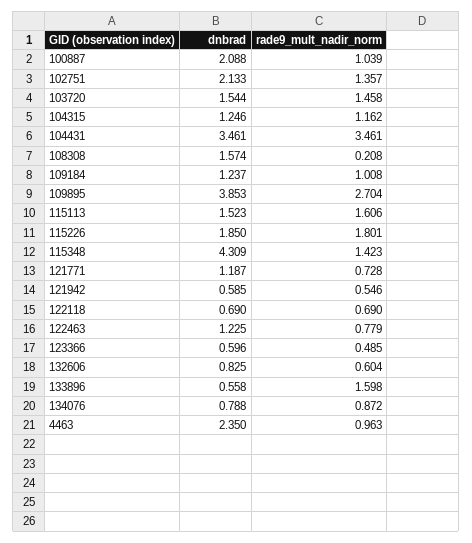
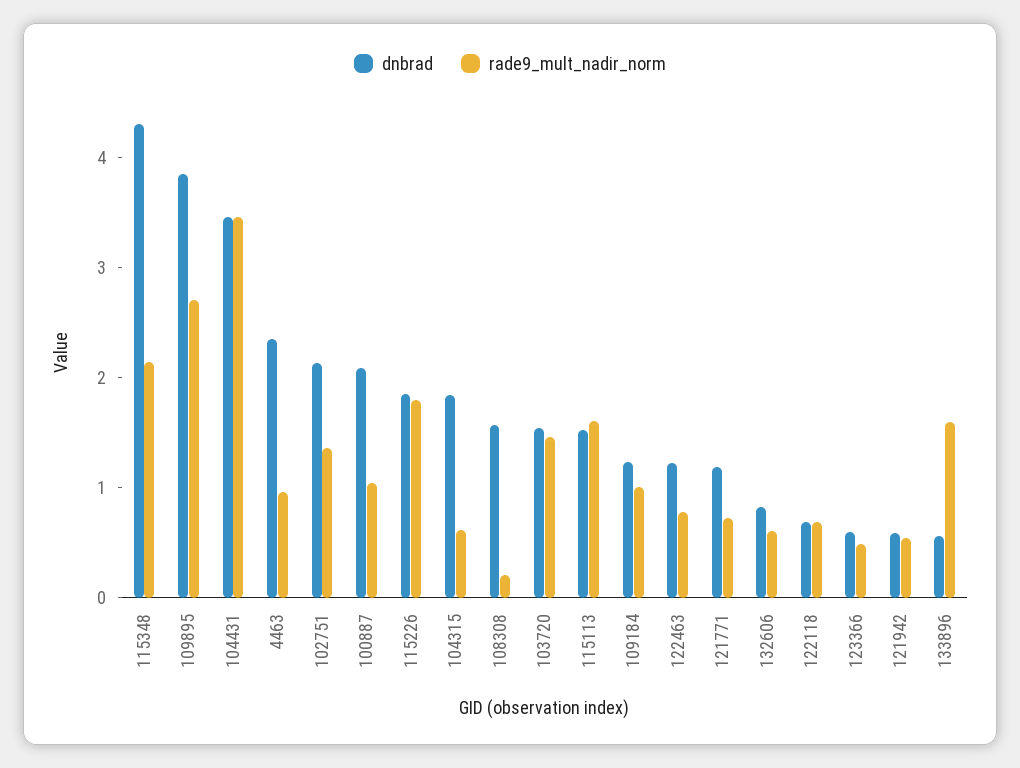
dnbrad, 104315: 1.246 -> 1.8
rade9_mult_nadir_norm, 104315: 1.162 -> 0.6
rade9_mult_nadir_norm, 115348: 1.423 -> 2.2
dnbrad, 134076: 0.788 -> none
rade9_mult_nadir_norm, 134076: 0.872 -> none

